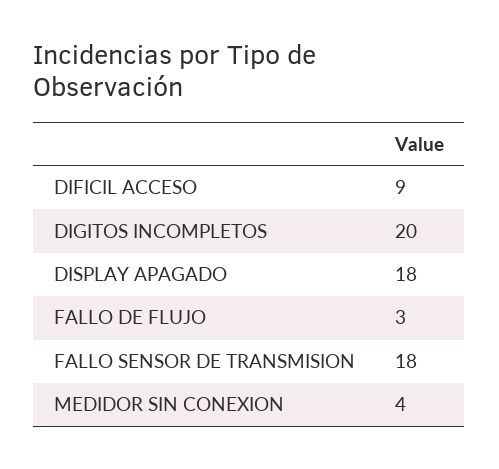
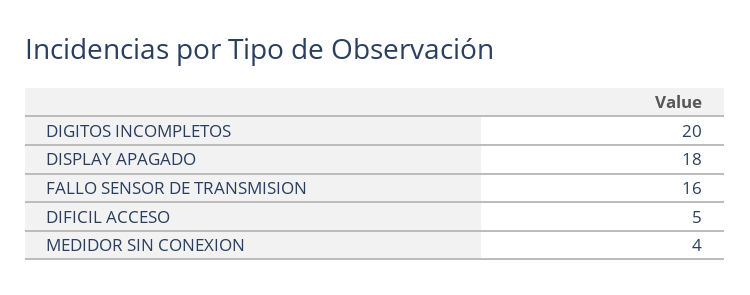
DIFICIL ACCESO: 9 -> 5
FALLO DE FLUJO: 3 -> none
FALLO SENSOR DE TRANSMISION: 18 -> 16

